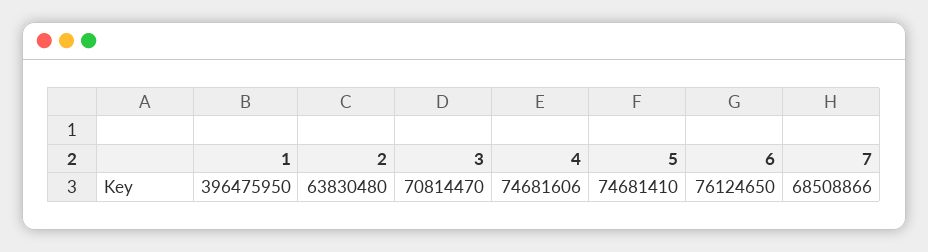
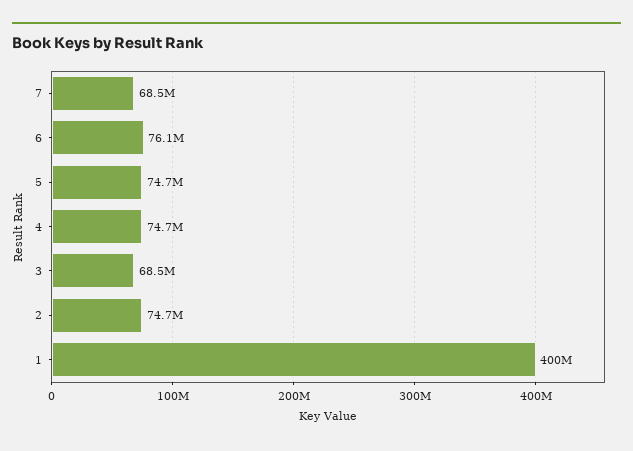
1: 396475950 -> 400000000
2: 63830480 -> 74700000
3: 70814470 -> 68500000

